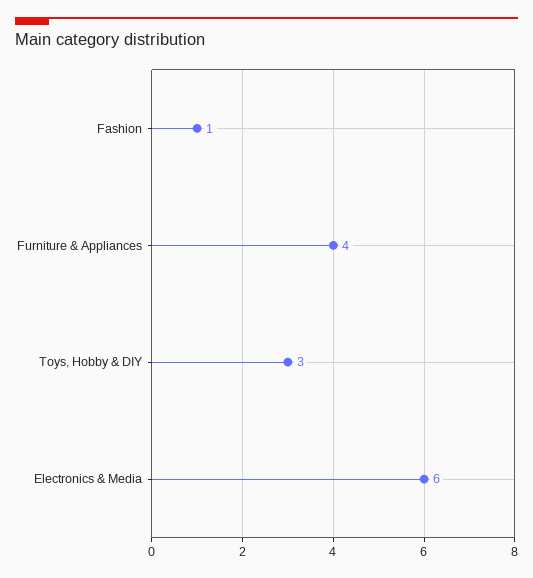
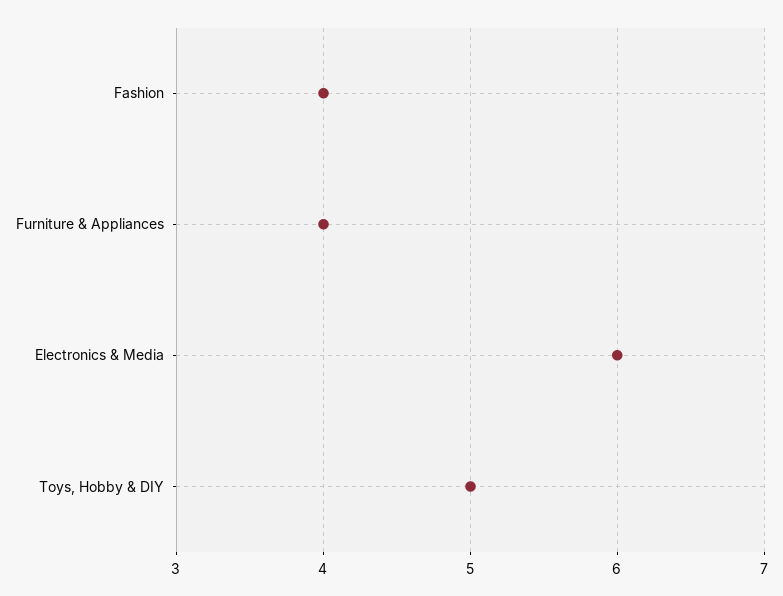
Fashion: 1 -> 4
Toys, Hobby & DIY: 3 -> 5

